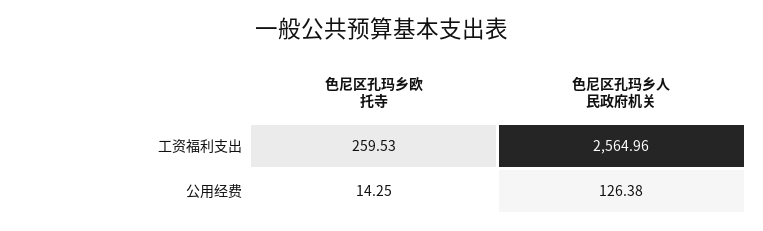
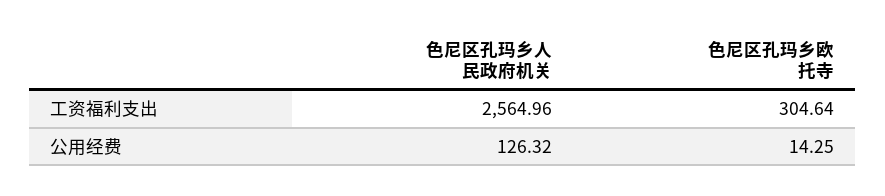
色尼区孔玛乡欧托寺, 工资福利支出: 259.53 -> 304.64
色尼区孔玛乡人民政府机关, 公用经费: 126.38 -> 126.32

